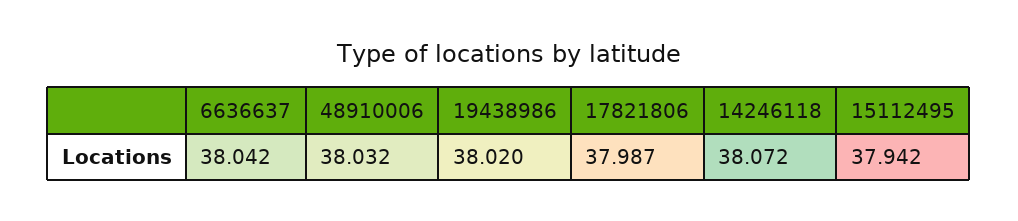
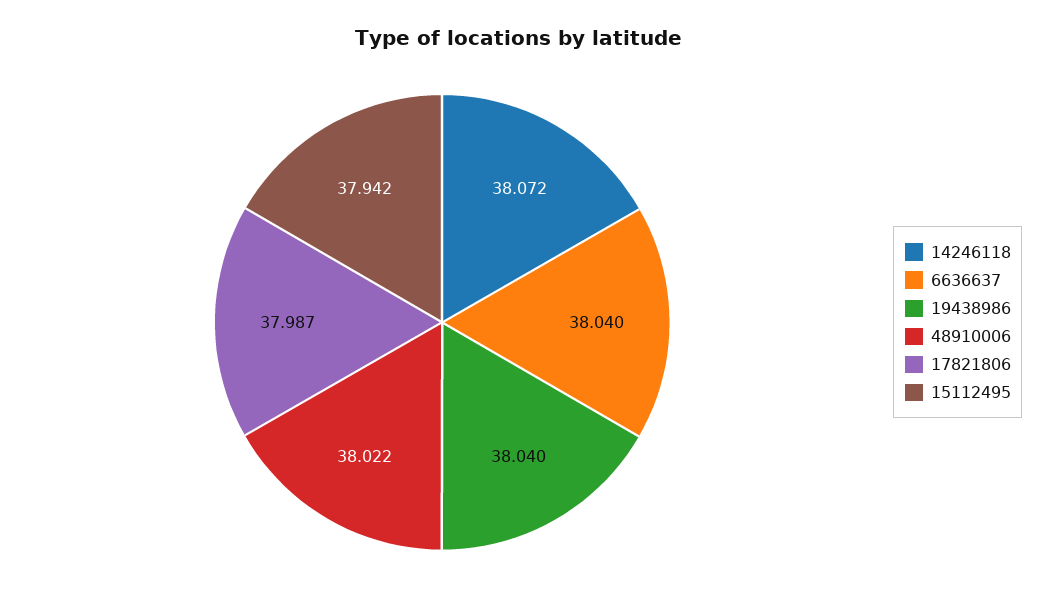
6636637: 38.042 -> 38.04
48910006: 38.032 -> 38.022
19438986: 38.02 -> 38.04

